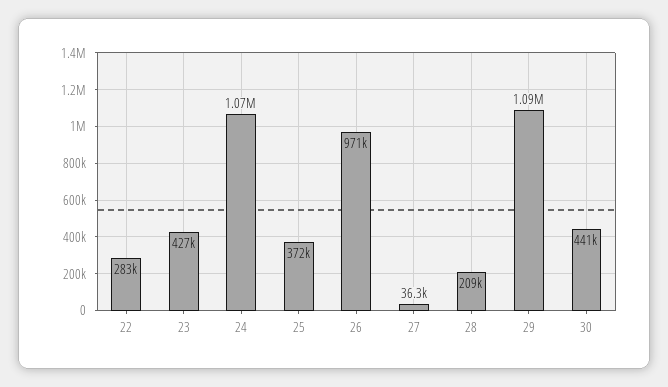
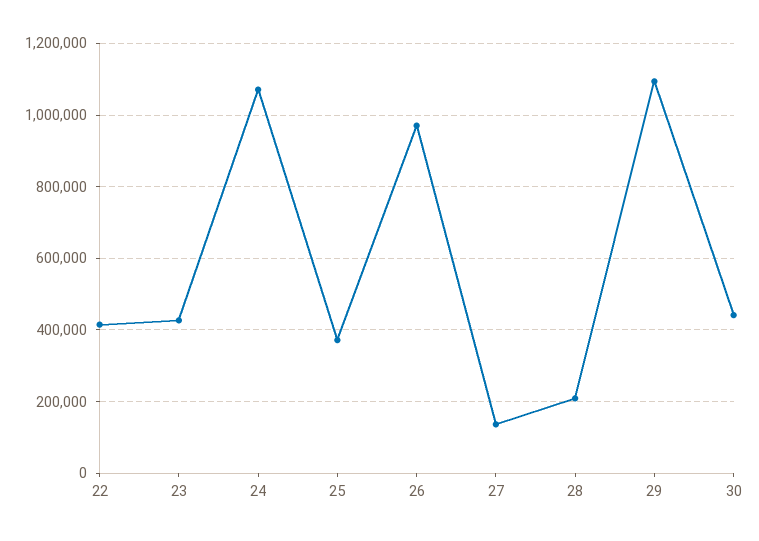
22: 283000 -> 420000
27: 36300 -> 140000

